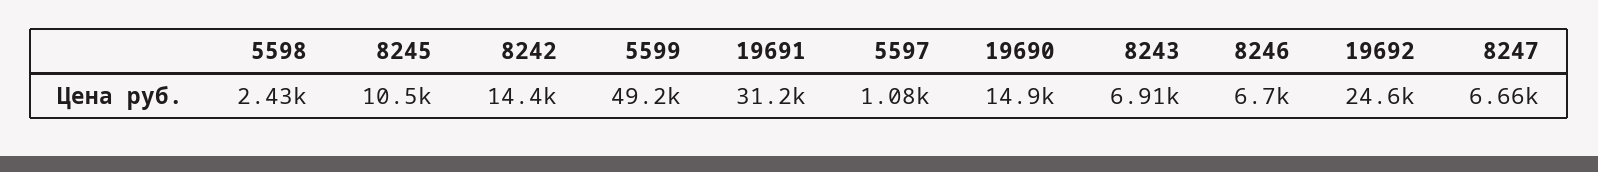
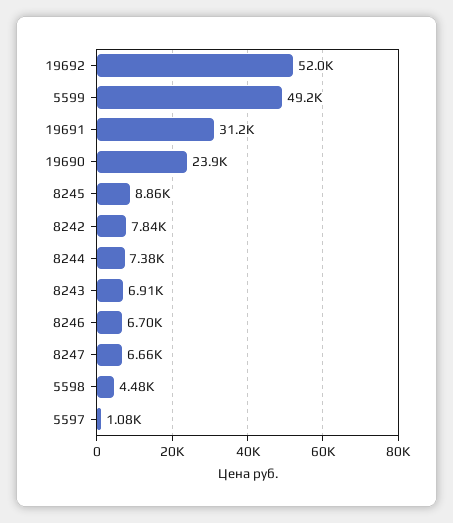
5598: 2430 -> 4480
8245: 10500 -> 8860
8242: 14400 -> 7840
19690: 14900 -> 23900
19692: 24600 -> 52000
8244: none -> 7380

